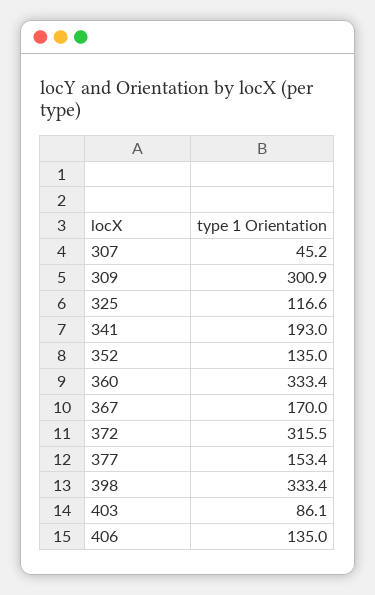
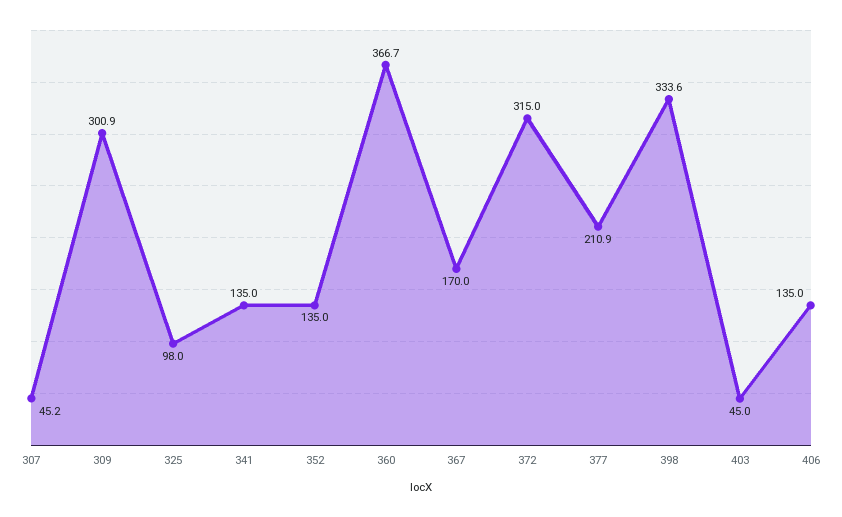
325: 116.6 -> 98
341: 193 -> 135
360: 333.4 -> 366.7
372: 315.5 -> 315
377: 153.4 -> 210.9
398: 333.4 -> 333.6
403: 86.1 -> 45

